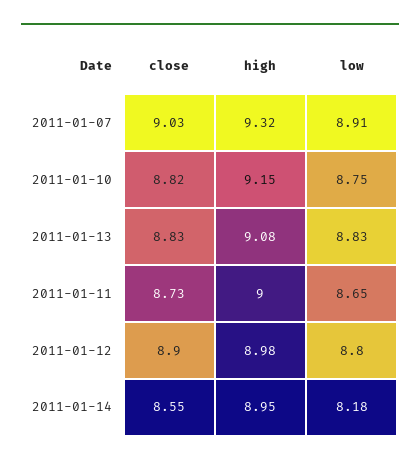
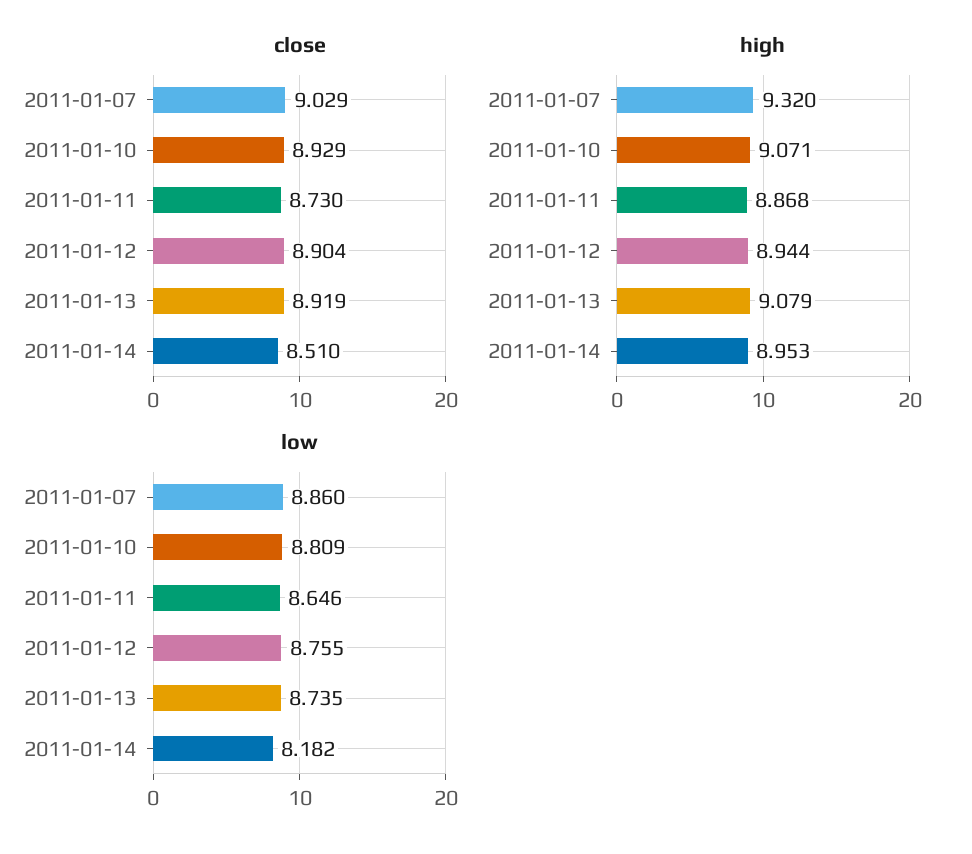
low, 2011-01-07: 8.91 -> 8.86
close, 2011-01-10: 8.82 -> 8.929
high, 2011-01-10: 9.15 -> 9.071
low, 2011-01-10: 8.75 -> 8.809
close, 2011-01-13: 8.83 -> 8.919
low, 2011-01-13: 8.83 -> 8.735
high, 2011-01-11: 9 -> 8.868
high, 2011-01-12: 8.98 -> 8.944
low, 2011-01-12: 8.8 -> 8.755
close, 2011-01-14: 8.55 -> 8.51

